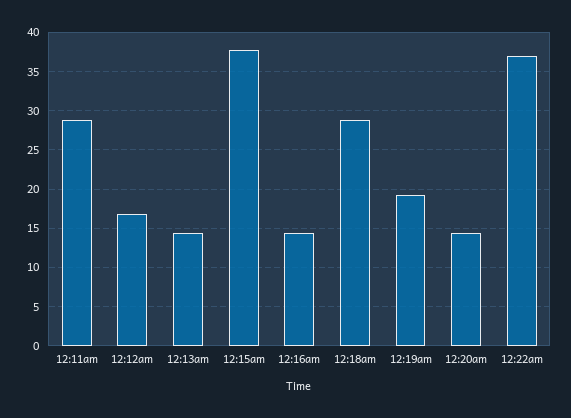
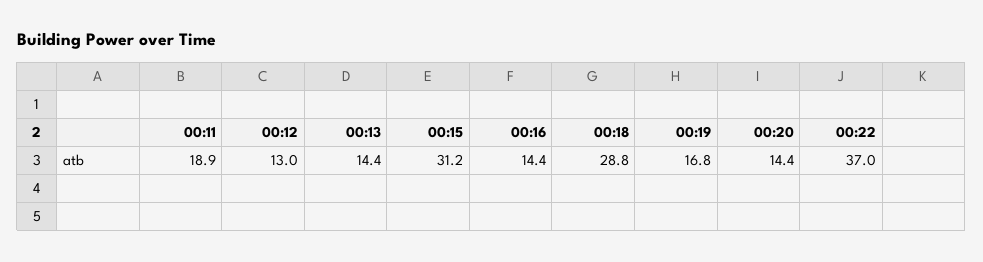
12:11am: 29 -> 18.9
12:12am: 17 -> 13
12:15am: 38 -> 31.2
12:19am: 19 -> 16.8

